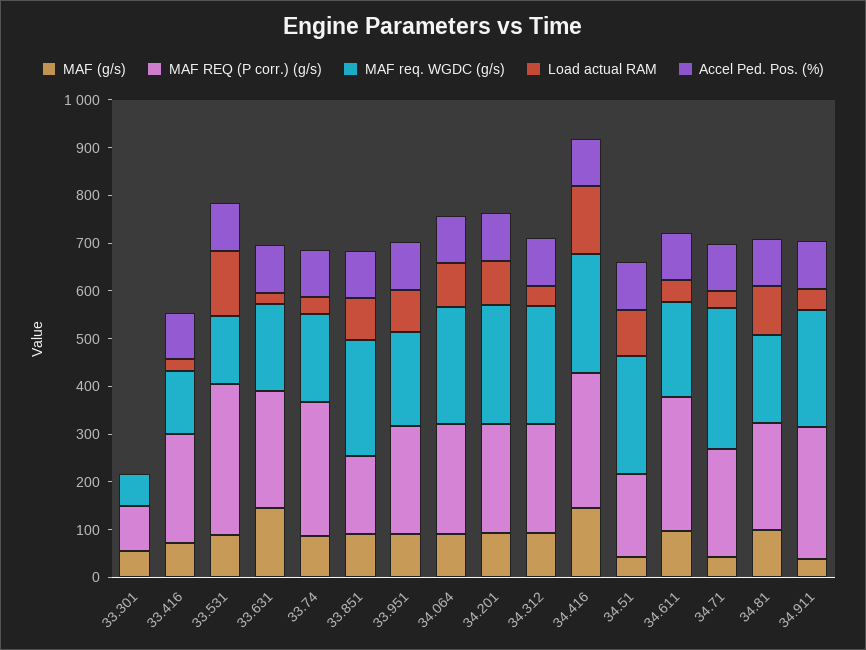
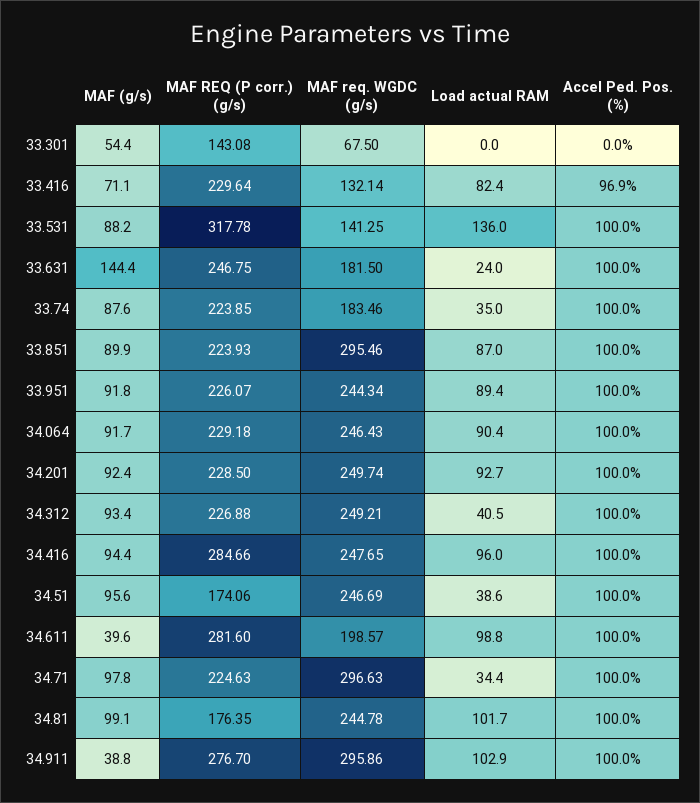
MAF REQ (P corr.) (g/s), 33.301: 100 -> 143.08
Load actual RAM, 33.416: 20 -> 82.4
MAF REQ (P corr.) (g/s), 33.74: 280 -> 223.85
MAF REQ (P corr.) (g/s), 33.851: 160 -> 223.93
MAF req. WGDC (g/s), 33.851: 240 -> 295.46
MAF req. WGDC (g/s), 33.951: 200 -> 244.34
MAF (g/s), 34.416: 140 -> 94.4
Load actual RAM, 34.416: 140 -> 96
MAF (g/s), 34.51: 40 -> 95.6
Load actual RAM, 34.51: 100 -> 38.6
MAF (g/s), 34.611: 100 -> 39.6
Load actual RAM, 34.611: 40 -> 98.8
MAF (g/s), 34.71: 40 -> 97.8
MAF REQ (P corr.) (g/s), 34.81: 220 -> 176.35
MAF req. WGDC (g/s), 34.81: 180 -> 244.78
MAF req. WGDC (g/s), 34.911: 240 -> 295.86
Load actual RAM, 34.911: 40 -> 102.9

